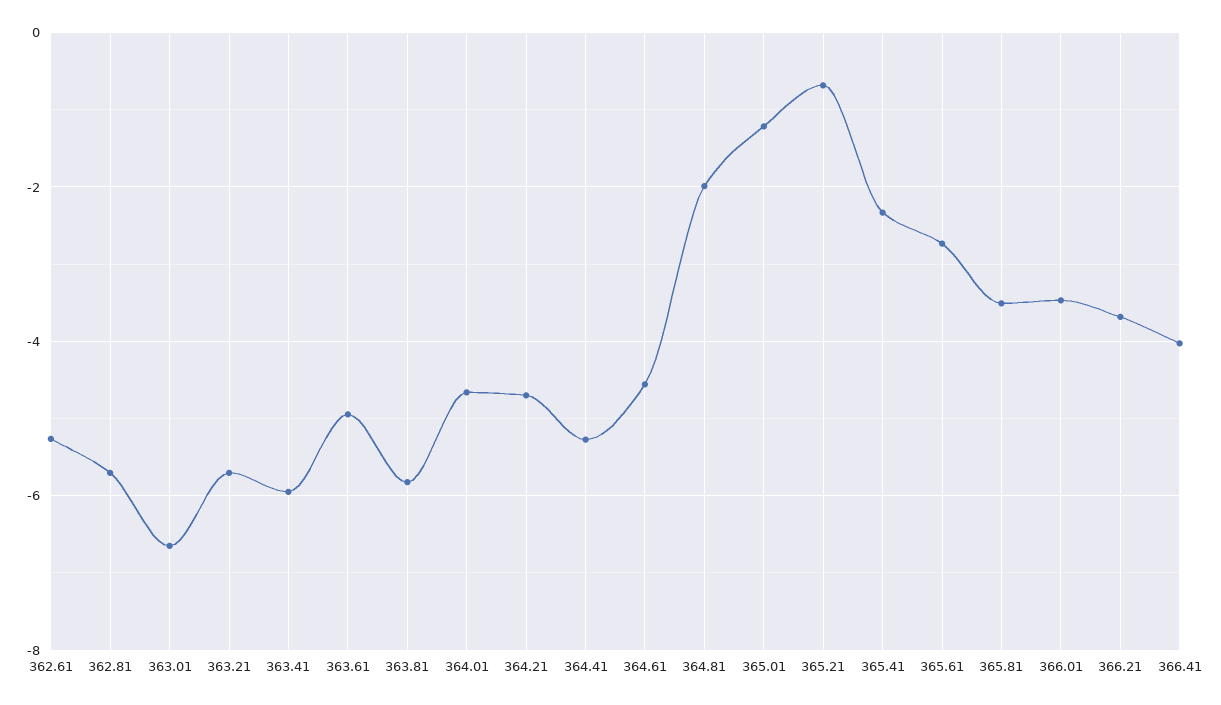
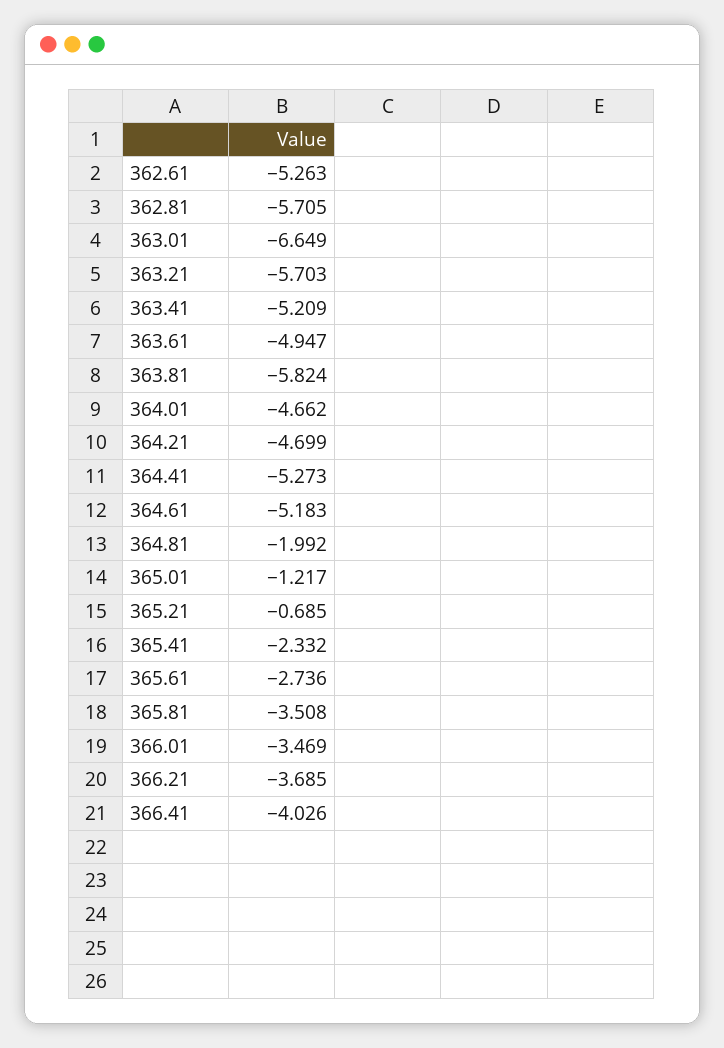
363.41: -6 -> -5.209
364.61: -4.6 -> -5.183

